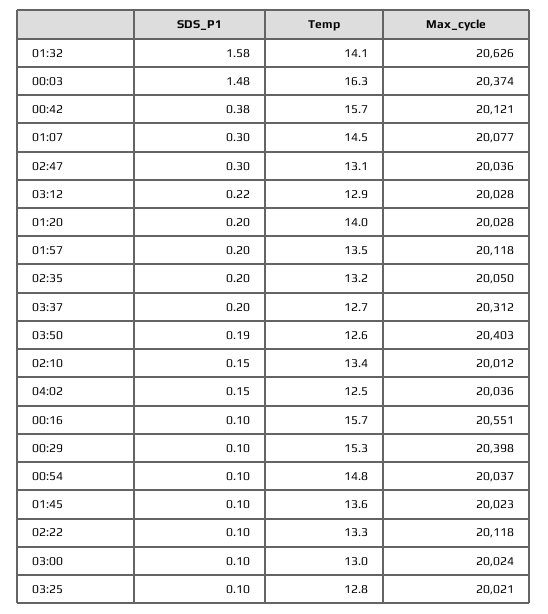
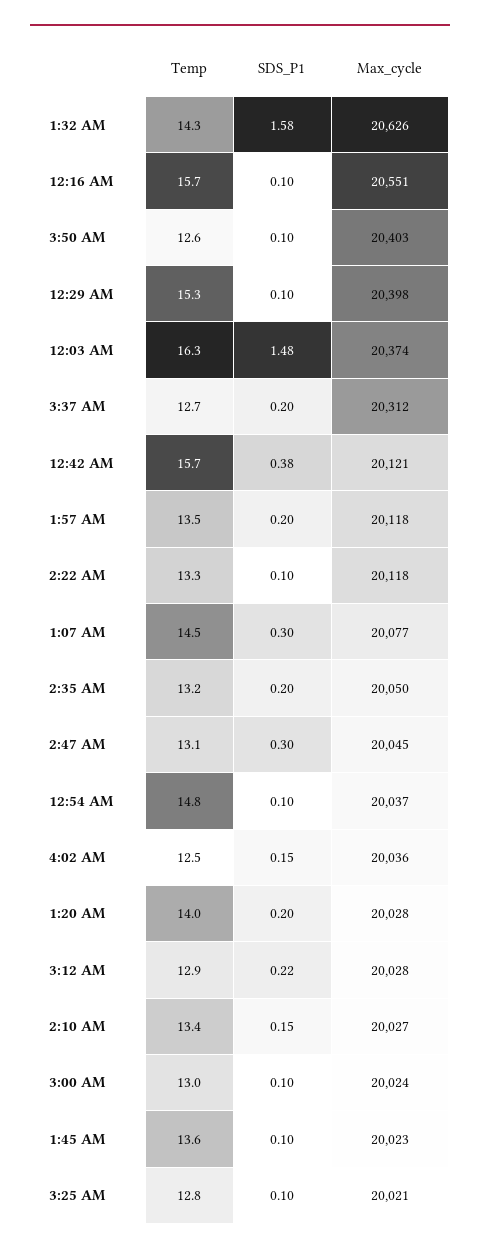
Temp, 01:32: 14.1 -> 14.3
Max_cycle, 02:47: 20036 -> 20045
SDS_P1, 03:50: 0.19 -> 0.1
Max_cycle, 02:10: 20012 -> 20027

